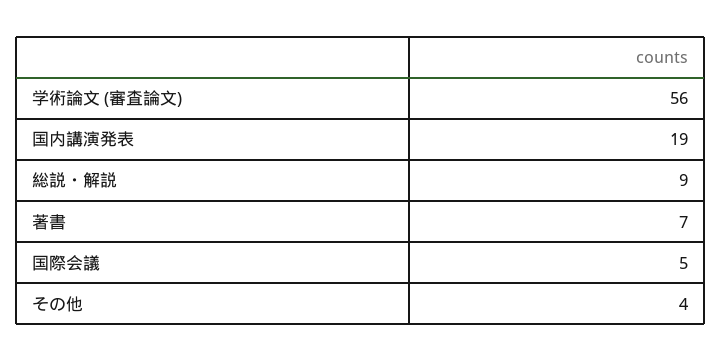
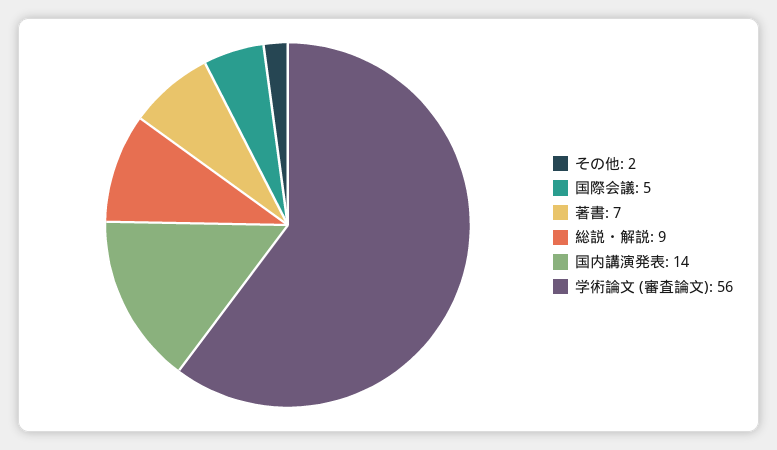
国内講演発表: 19 -> 14
その他: 4 -> 2

